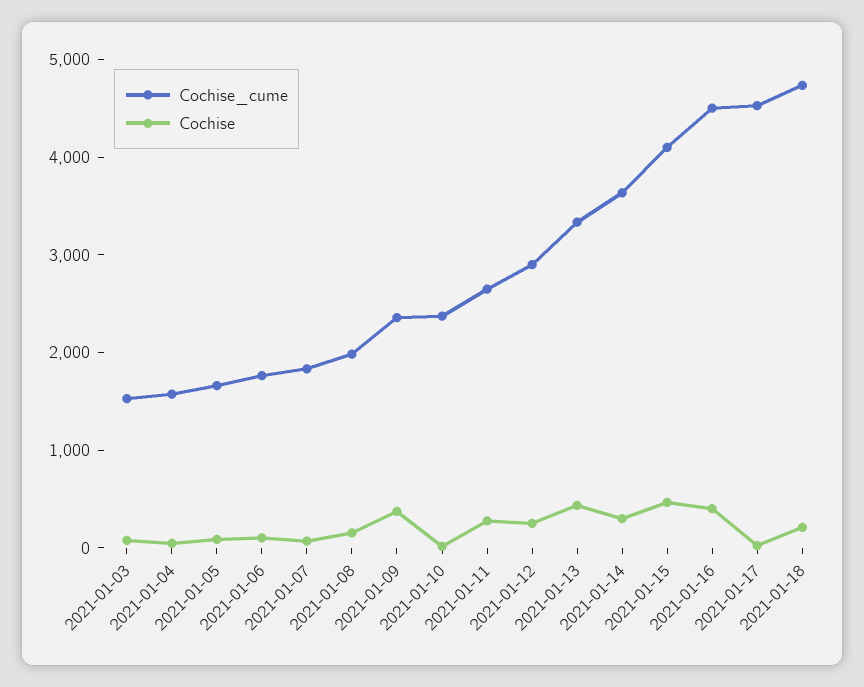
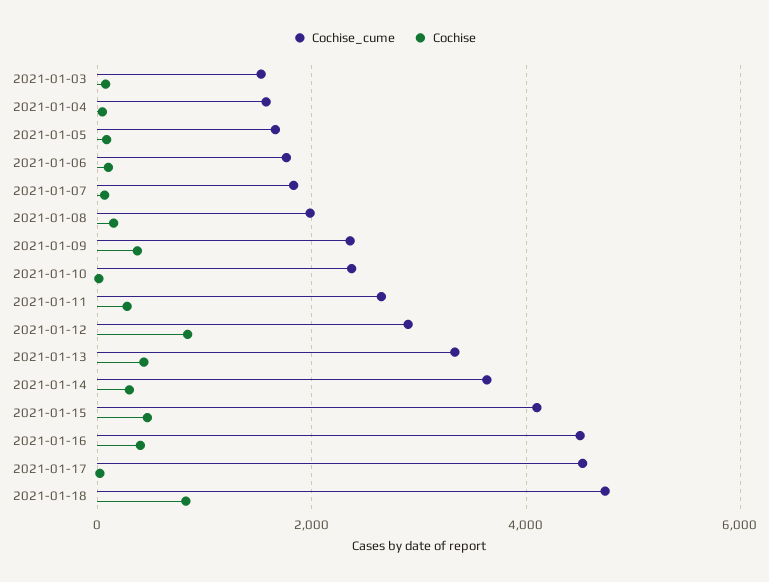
Cochise, 2021-01-12: 200 -> 800
Cochise, 2021-01-18: 200 -> 800

